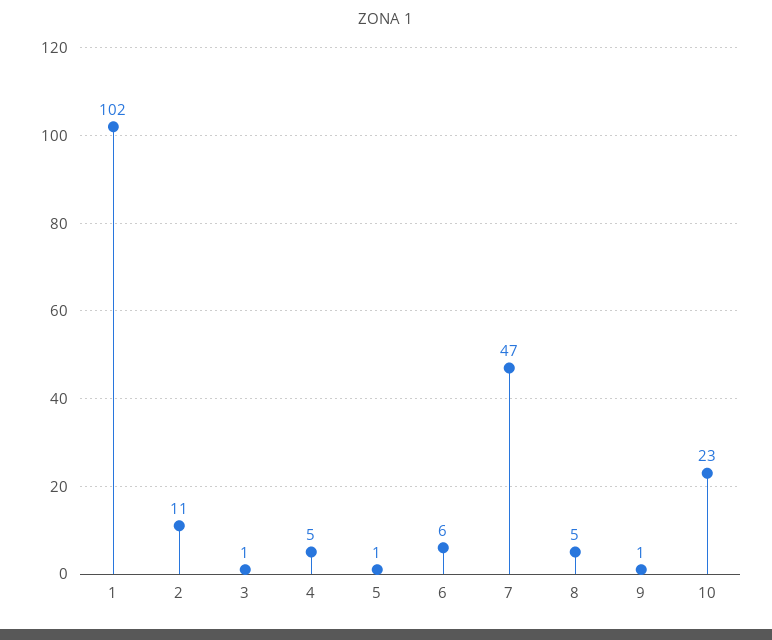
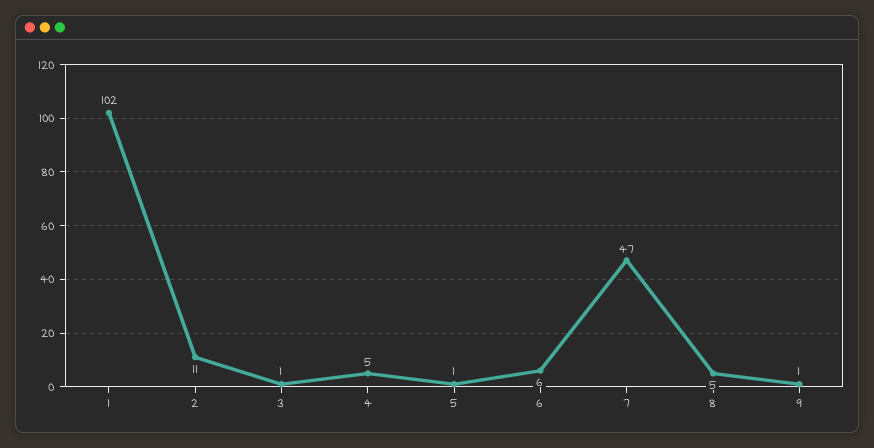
10: 23 -> none

